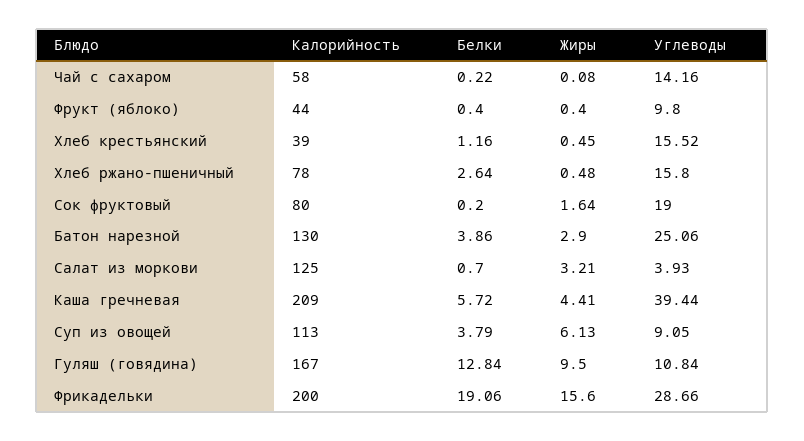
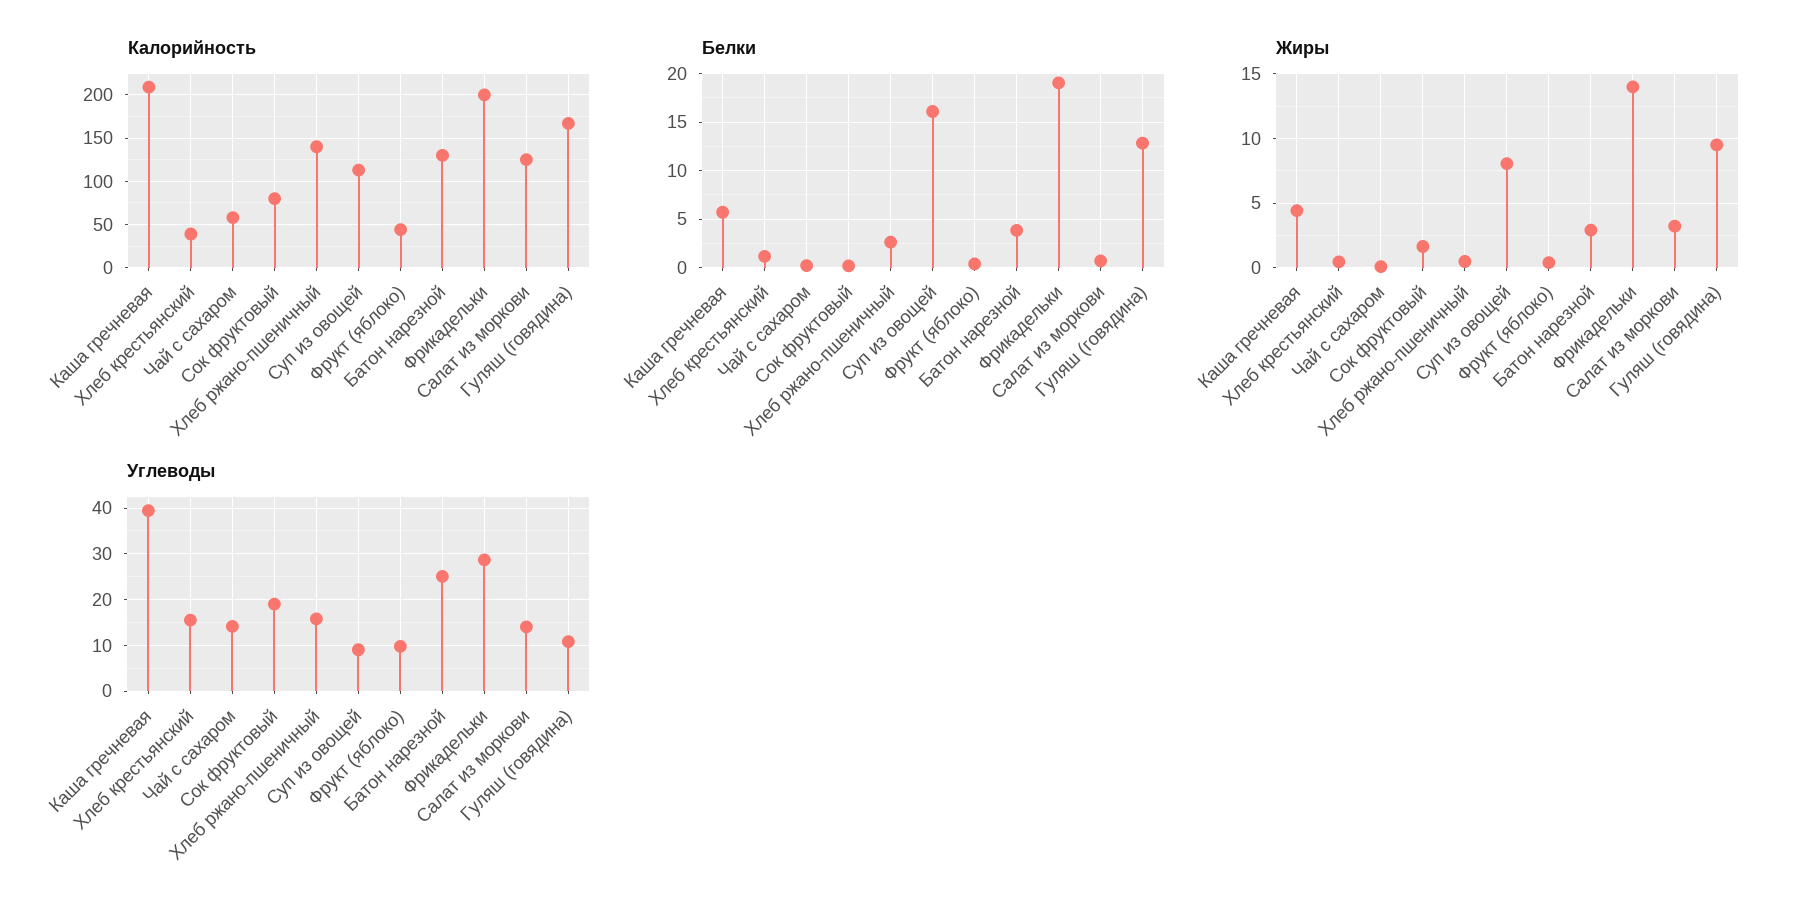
Калорийность, Хлеб ржано-пшеничный: 78 -> 140
Углеводы, Салат из моркови: 3.93 -> 14
Белки, Суп из овощей: 3.79 -> 16
Жиры, Суп из овощей: 6.13 -> 8
Жиры, Фрикадельки: 15.6 -> 14

